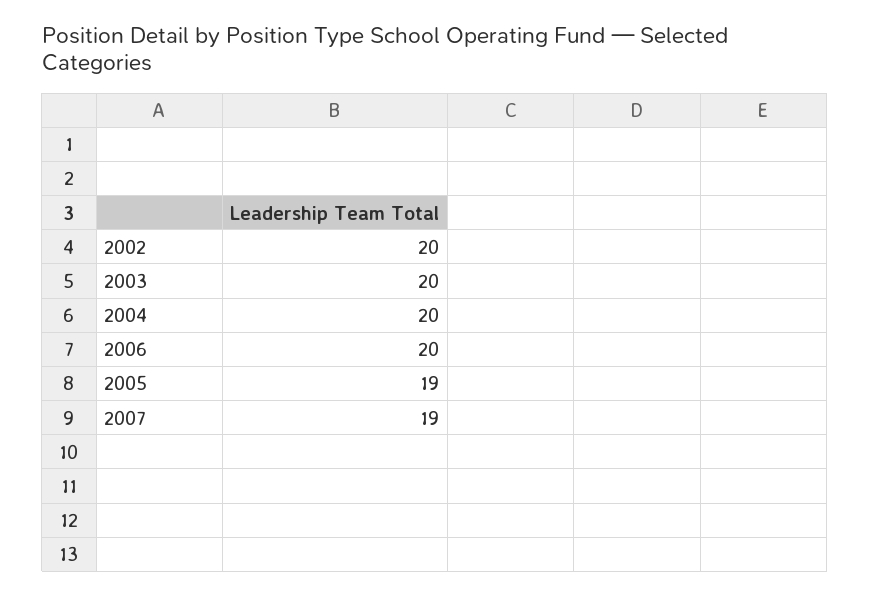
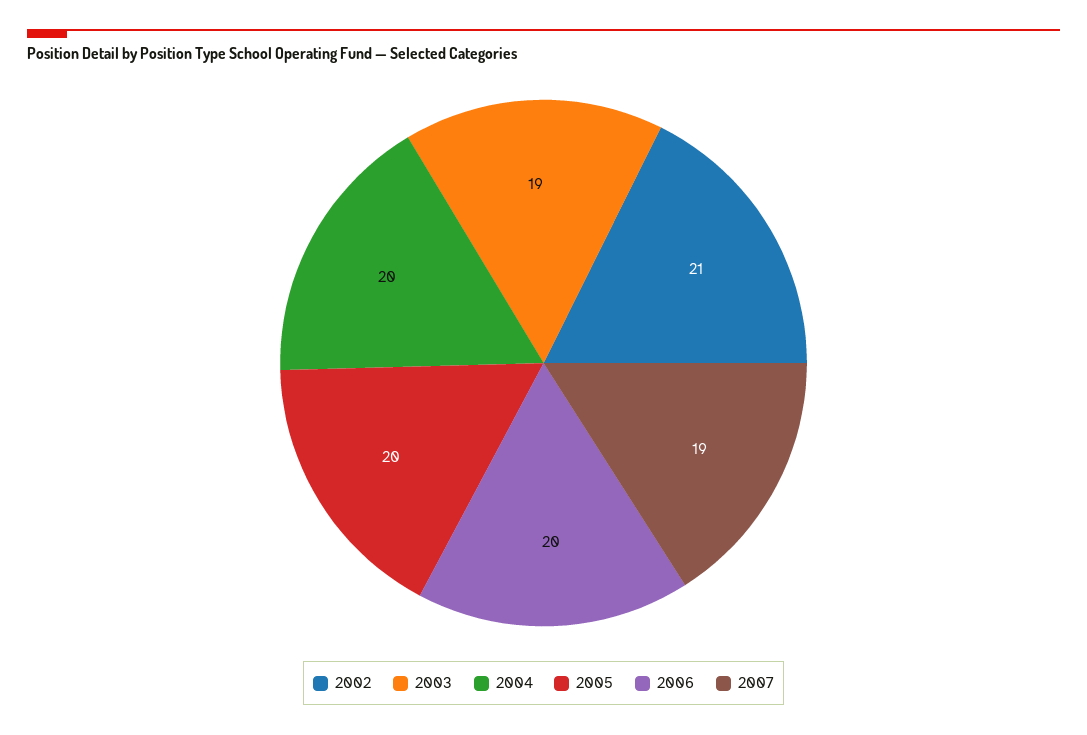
2002: 20 -> 21
2003: 20 -> 19
2005: 19 -> 20

